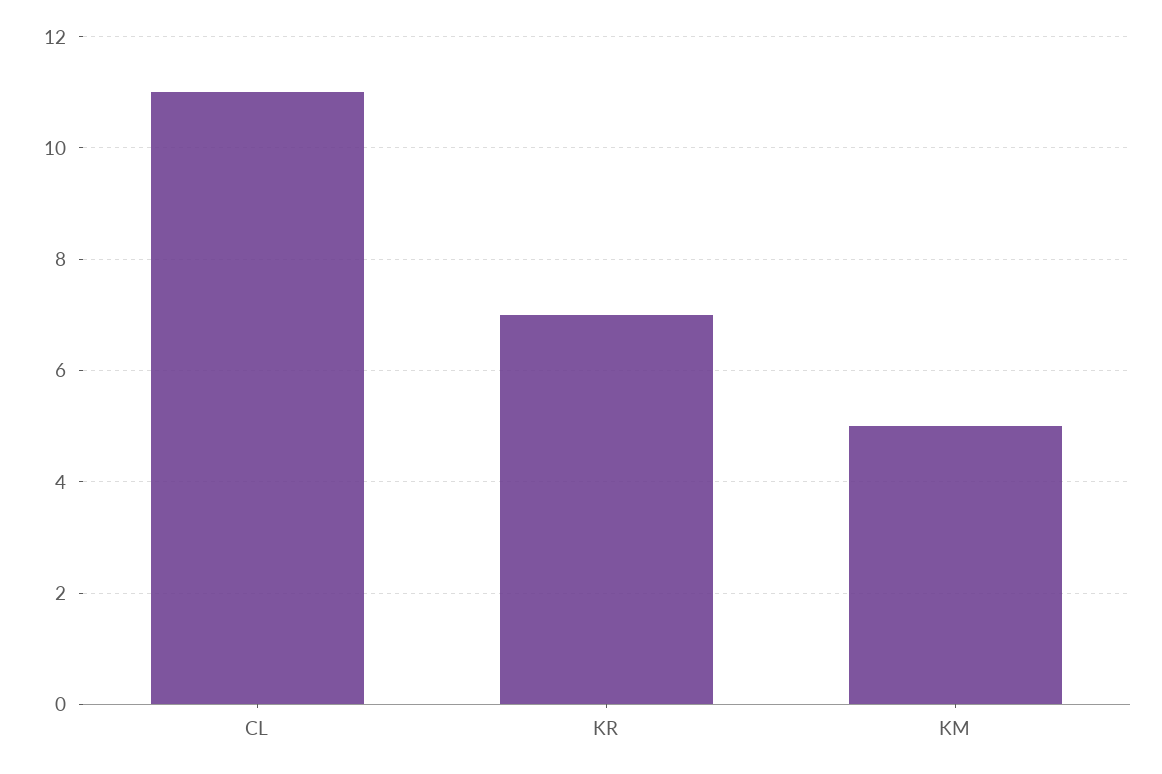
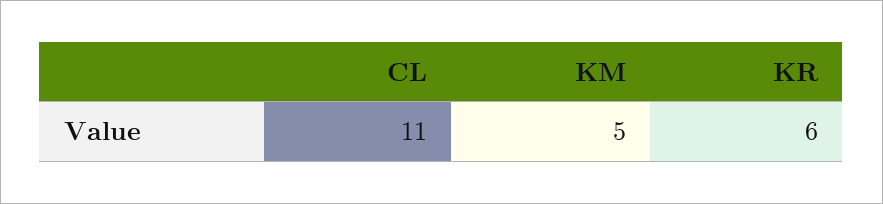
KR: 7 -> 6

